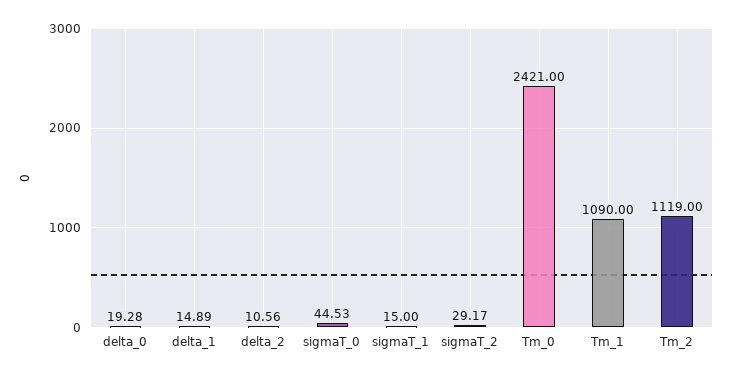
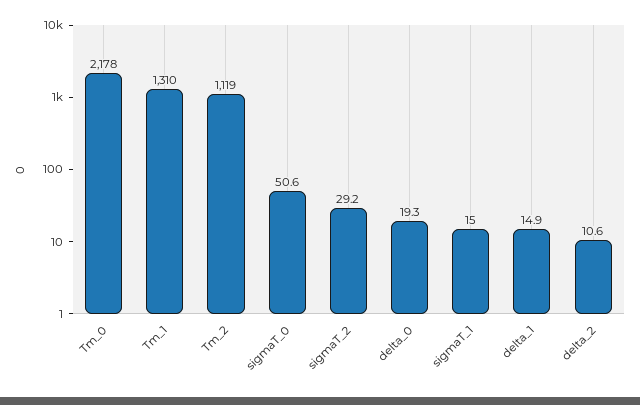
sigmaT_0: 44.53 -> 50.6
Tm_0: 2421 -> 2178
Tm_1: 1090 -> 1310

